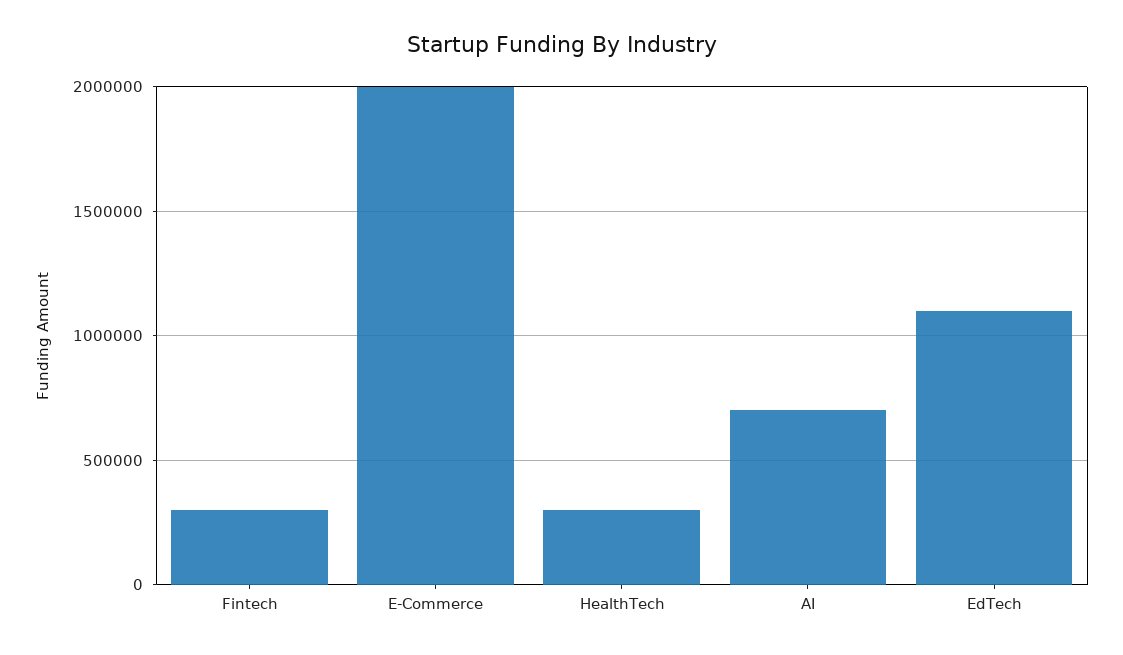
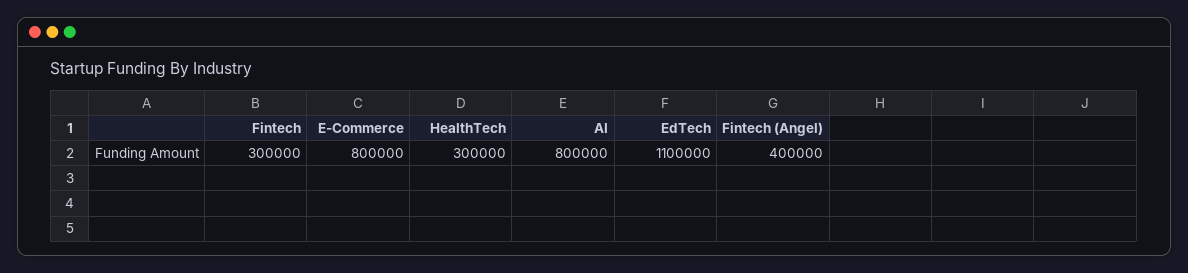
E-Commerce: 2000000 -> 800000
AI: 700000 -> 800000
Fintech (Angel): none -> 400000

